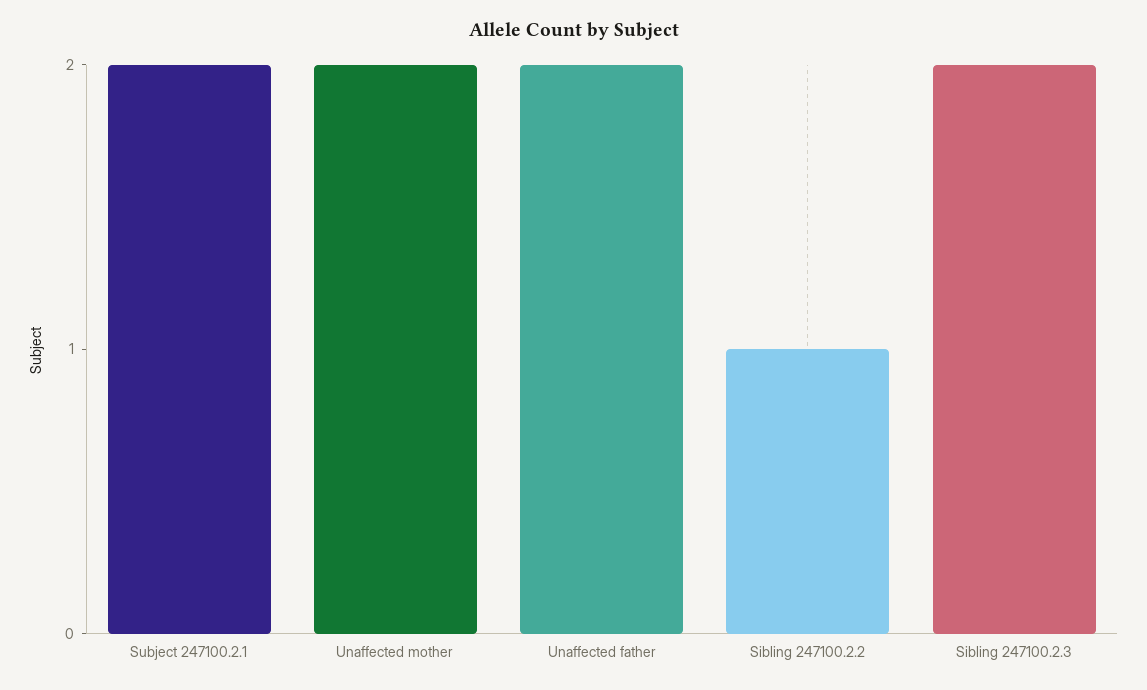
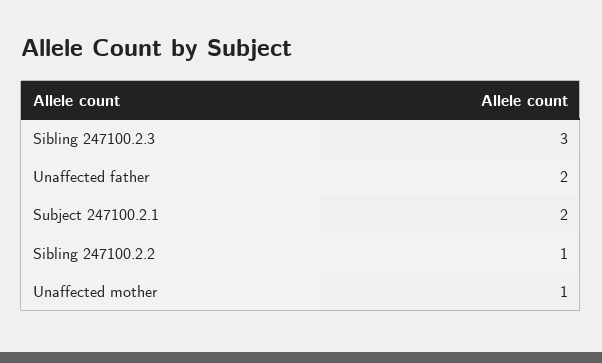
Unaffected mother: 2 -> 1
Sibling 247100.2.3: 2 -> 3

